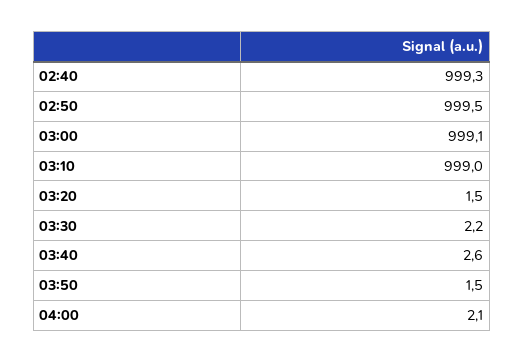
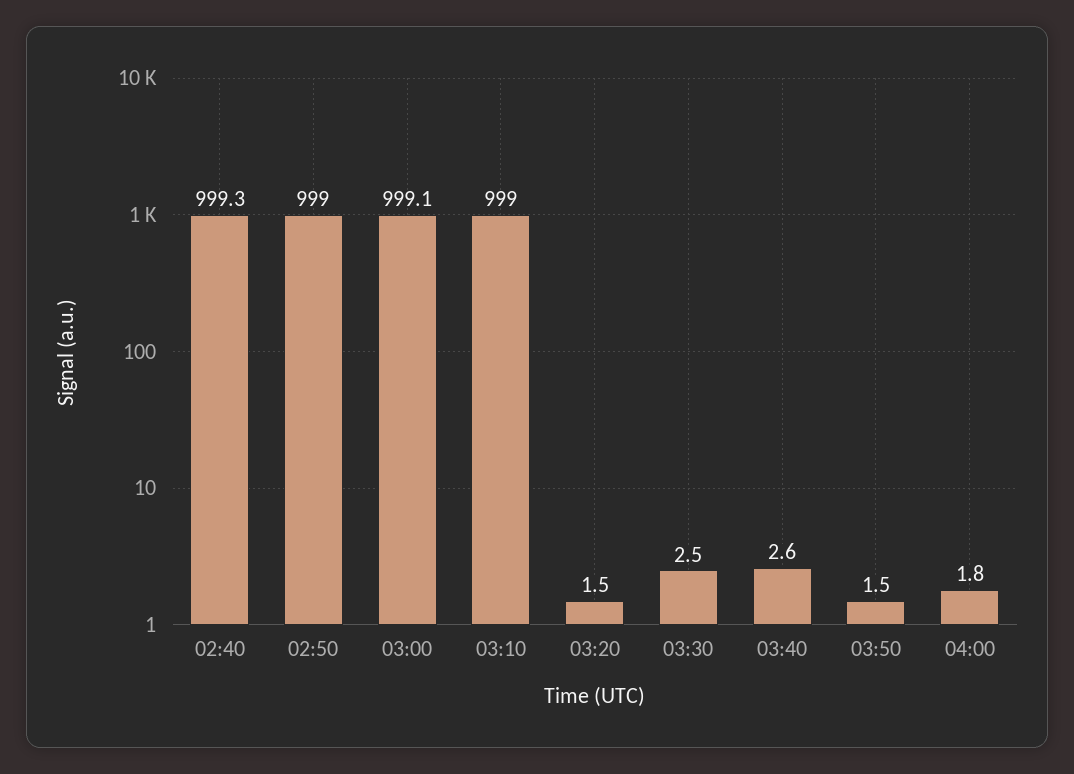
02:50: 999.5 -> 999
03:30: 2.2 -> 2.5
04:00: 2.1 -> 1.8

